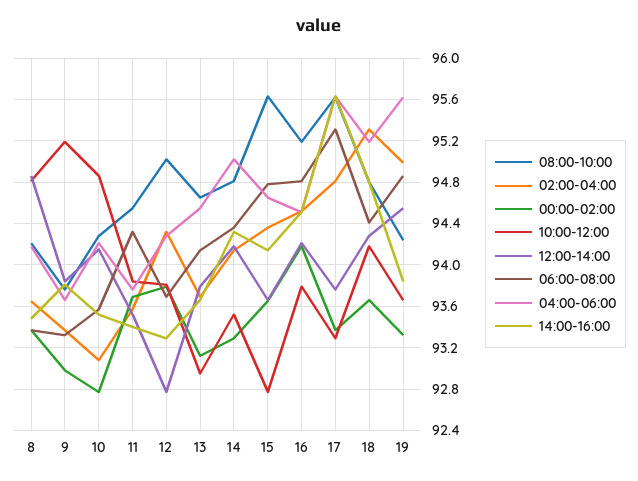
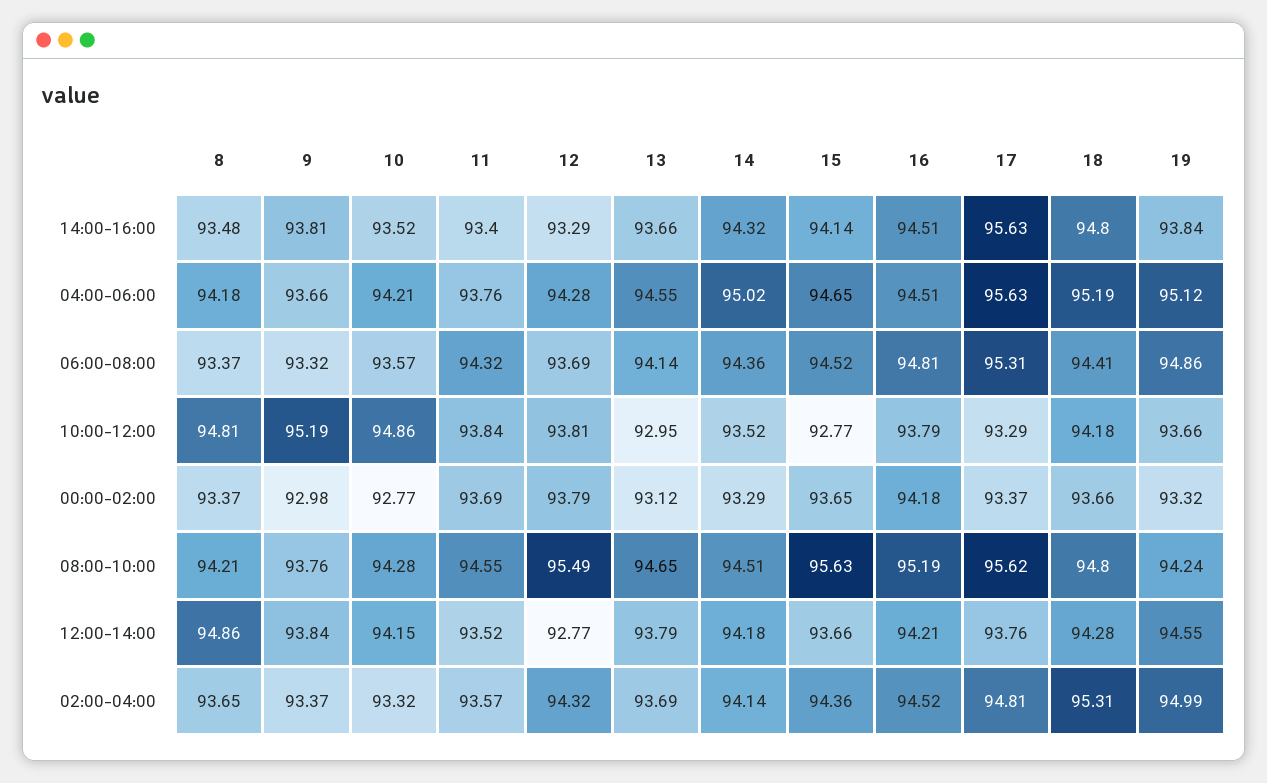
02:00-04:00, 10: 93.1 -> 93.32
08:00-10:00, 12: 95 -> 95.49
08:00-10:00, 14: 94.8 -> 94.51
06:00-08:00, 15: 94.8 -> 94.52
04:00-06:00, 19: 95.6 -> 95.12

